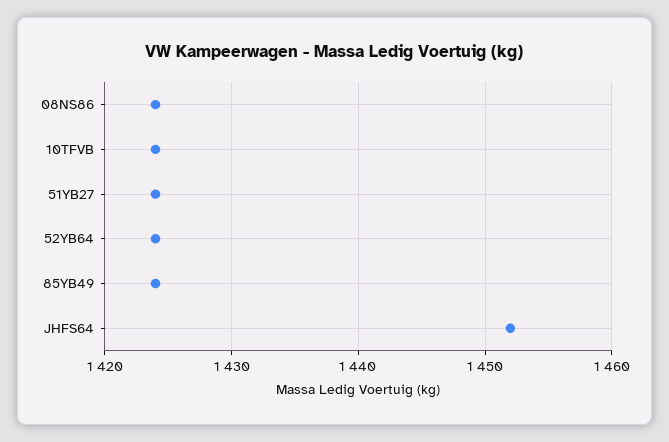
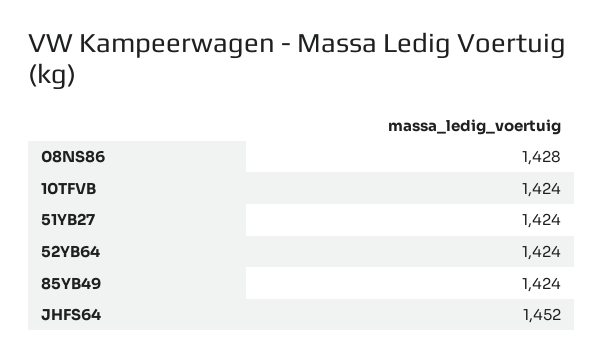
08NS86: 1424 -> 1428

